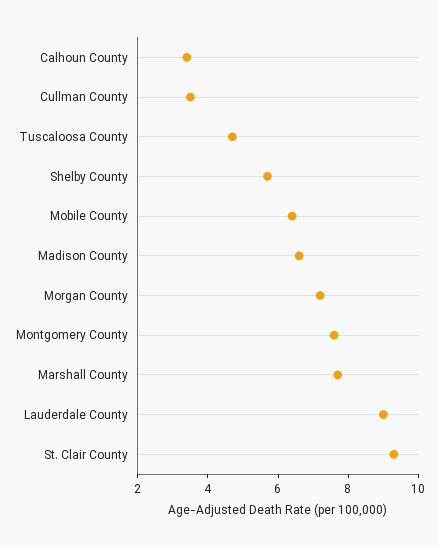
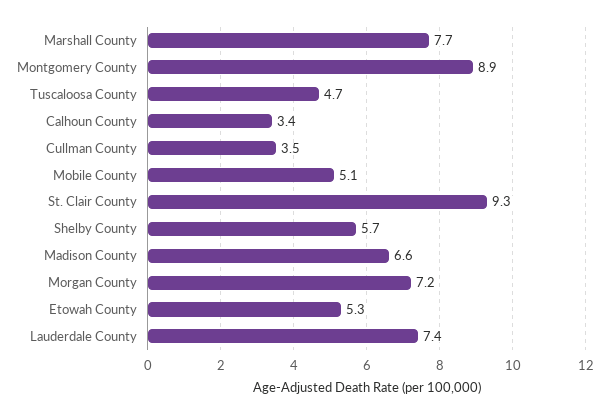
Mobile County: 6.5 -> 5.1
Montgomery County: 7.5 -> 8.9
Lauderdale County: 9 -> 7.4
Etowah County: none -> 5.3

